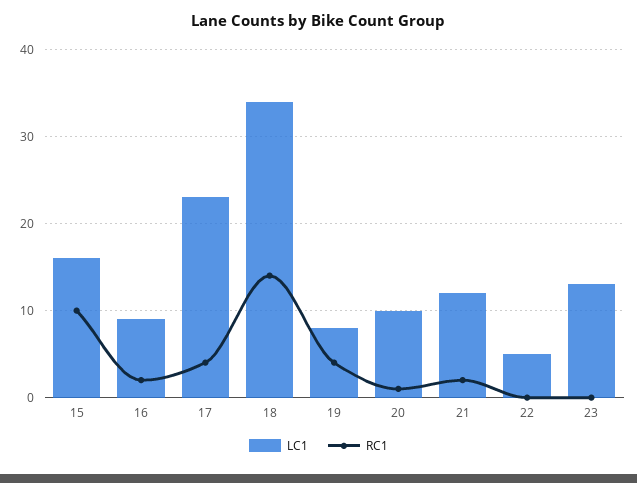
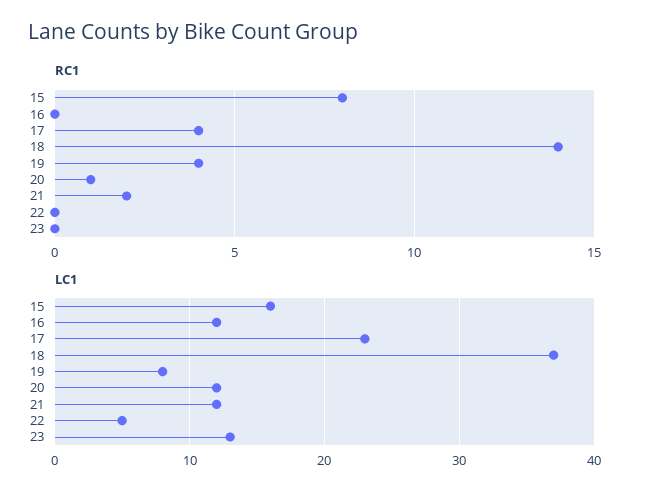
RC1, 15: 10 -> 8
LC1, 16: 9 -> 12
RC1, 16: 2 -> 0
LC1, 18: 34 -> 37
LC1, 20: 10 -> 12

